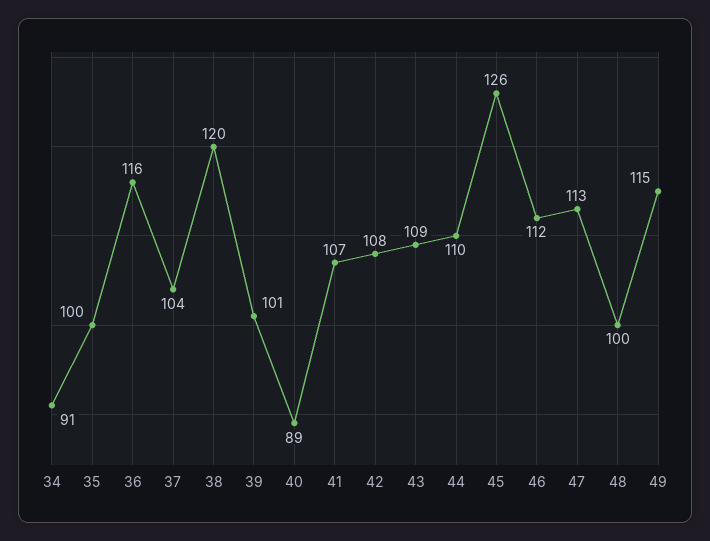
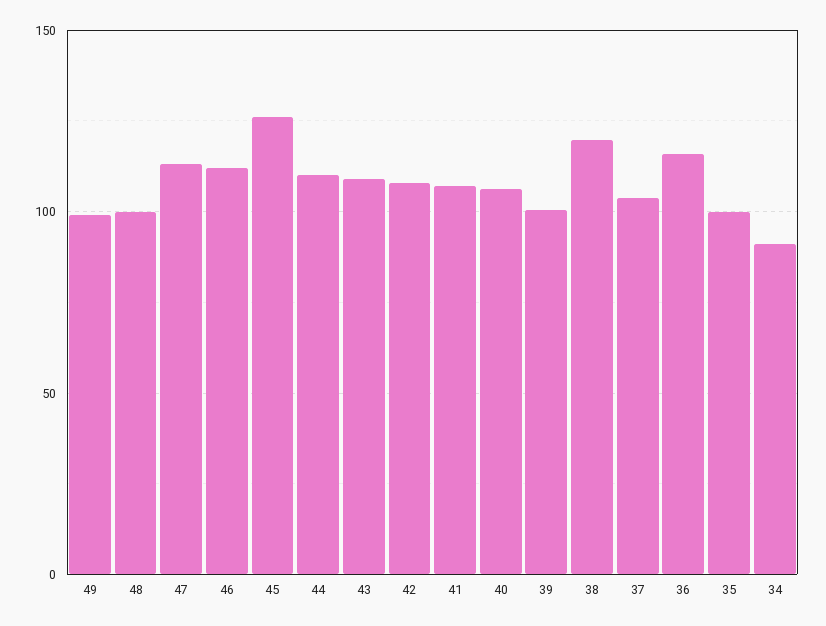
40: 89 -> 105
49: 115 -> 100

